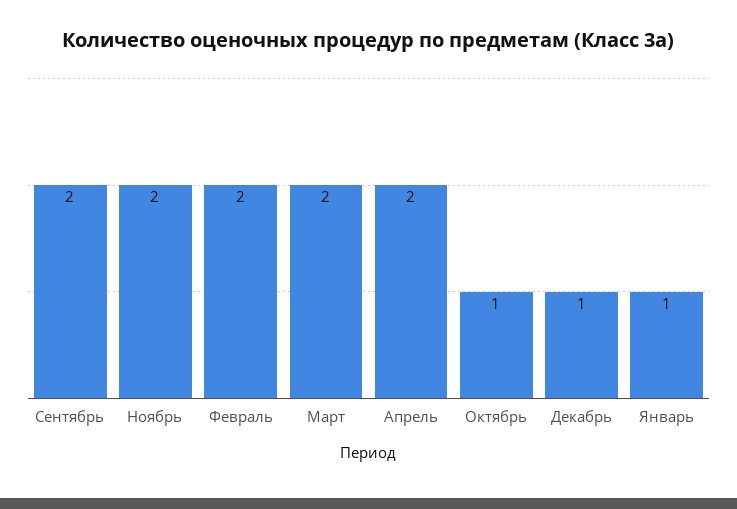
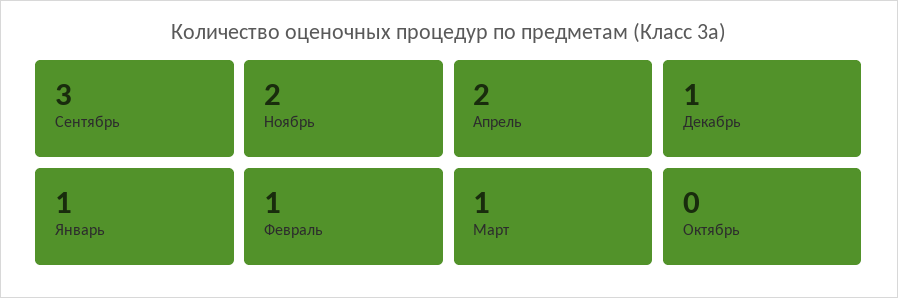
Сентябрь: 2 -> 3
Февраль: 2 -> 1
Март: 2 -> 1
Октябрь: 1 -> 0

